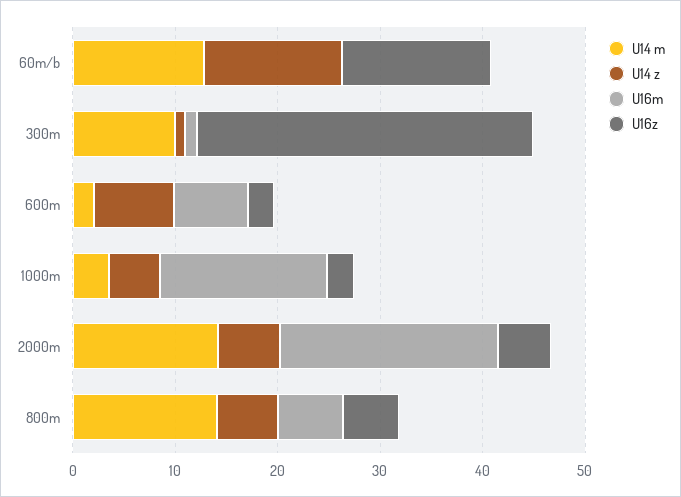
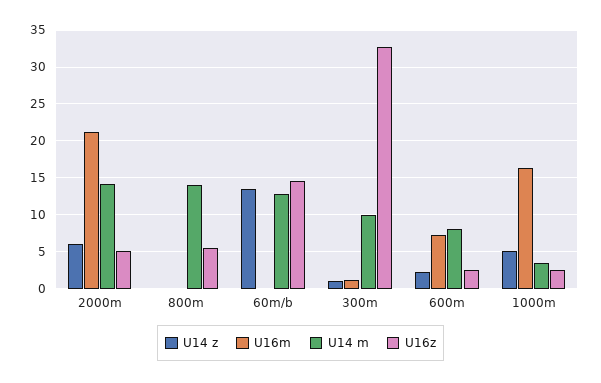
U14 m, 600m: 2 -> 8
U14 z, 600m: 8 -> 2
U14 z, 800m: 6 -> 0
U16m, 800m: 6 -> 0

